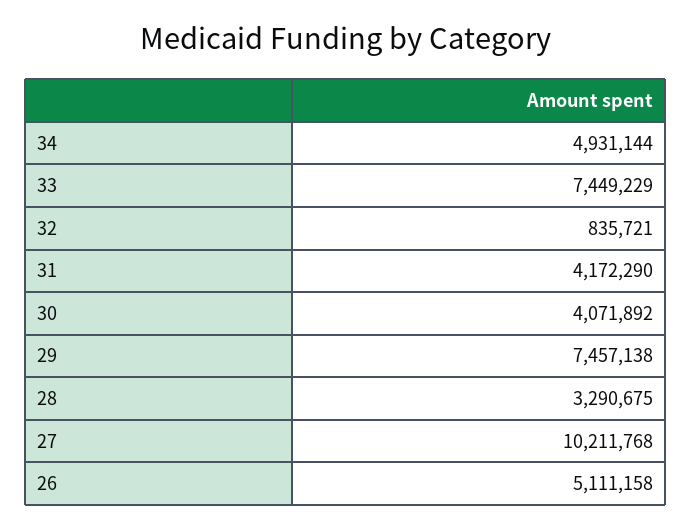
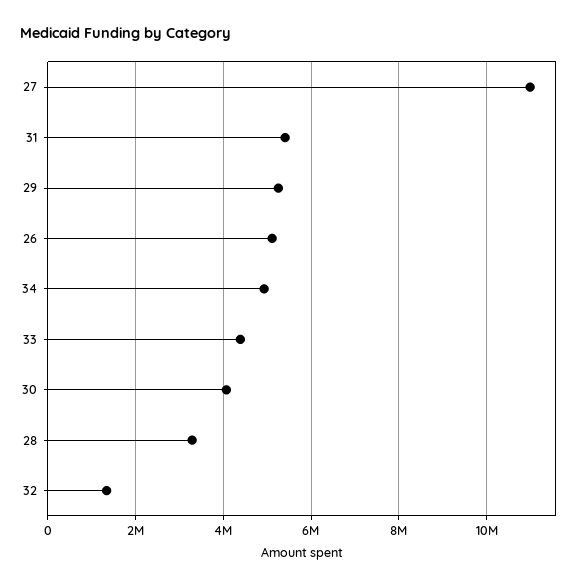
33: 7449229 -> 4400000
32: 835721 -> 1400000
31: 4172290 -> 5400000
29: 7457138 -> 5200000
27: 10211768 -> 11000000

